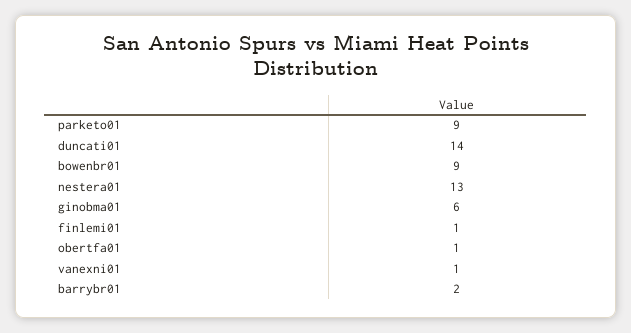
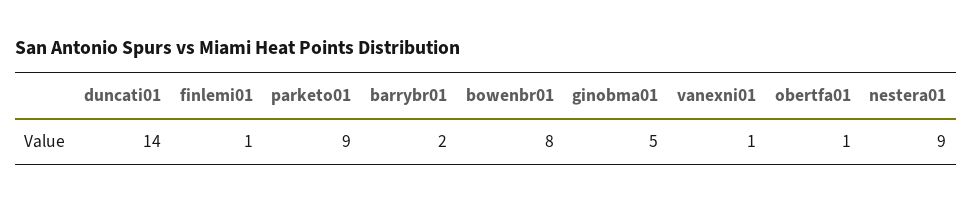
bowenbr01: 9 -> 8
nestera01: 13 -> 9
ginobma01: 6 -> 5

